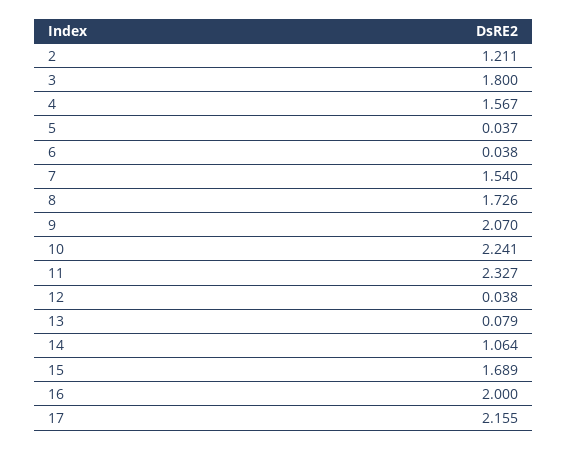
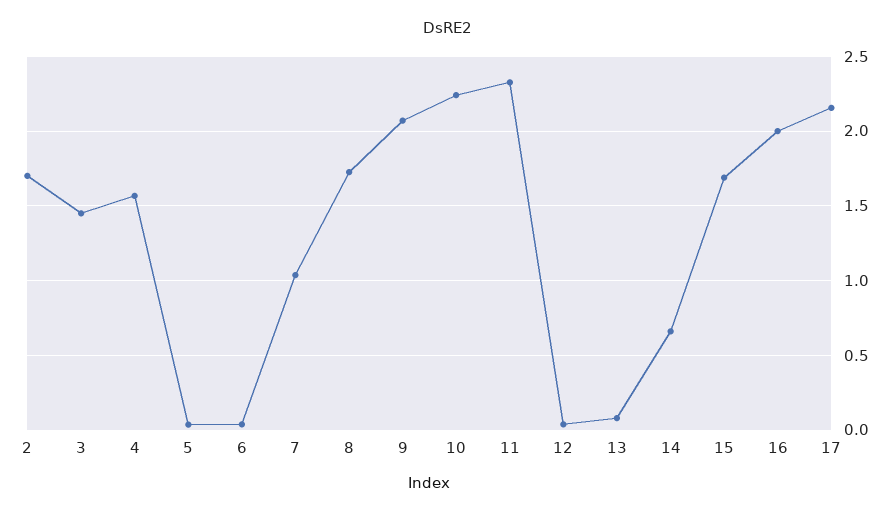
2: 1.211 -> 1.7
3: 1.8 -> 1.45
7: 1.54 -> 1.05
14: 1.064 -> 0.65

